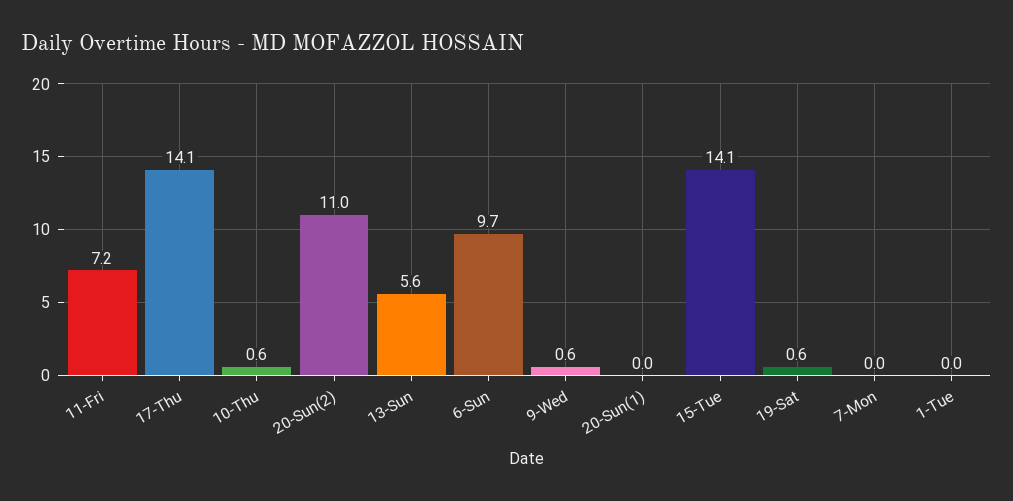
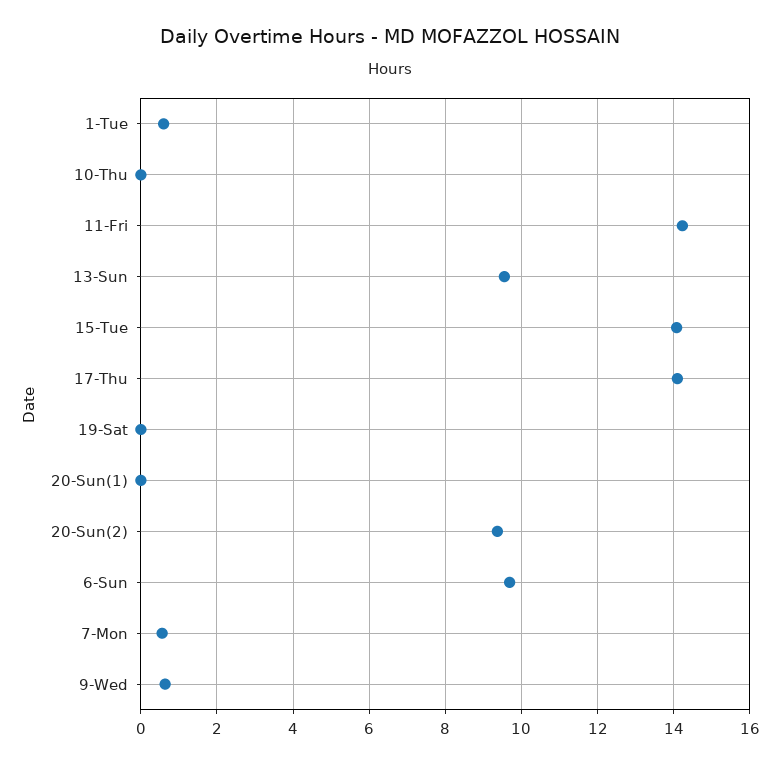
11-Fri: 7.2 -> 14.2
10-Thu: 0.6 -> 0
20-Sun(2): 11 -> 9.4
13-Sun: 5.6 -> 9.6
19-Sat: 0.6 -> 0
7-Mon: 0 -> 0.6
1-Tue: 0 -> 0.6

